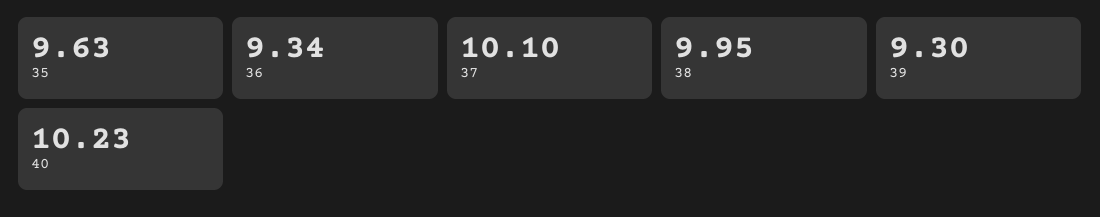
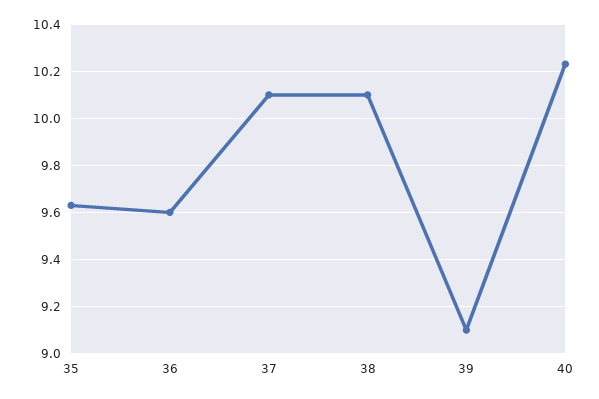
36: 9.34 -> 9.6
38: 9.95 -> 10.1
39: 9.3 -> 9.1

